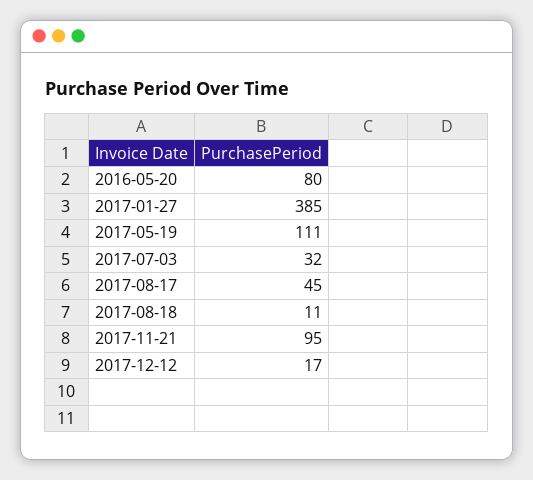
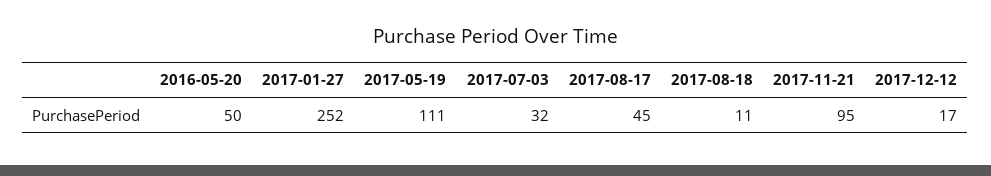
2016-05-20: 80 -> 50
2017-01-27: 385 -> 252

